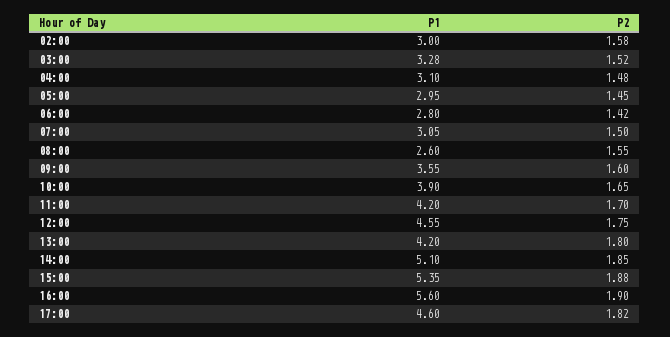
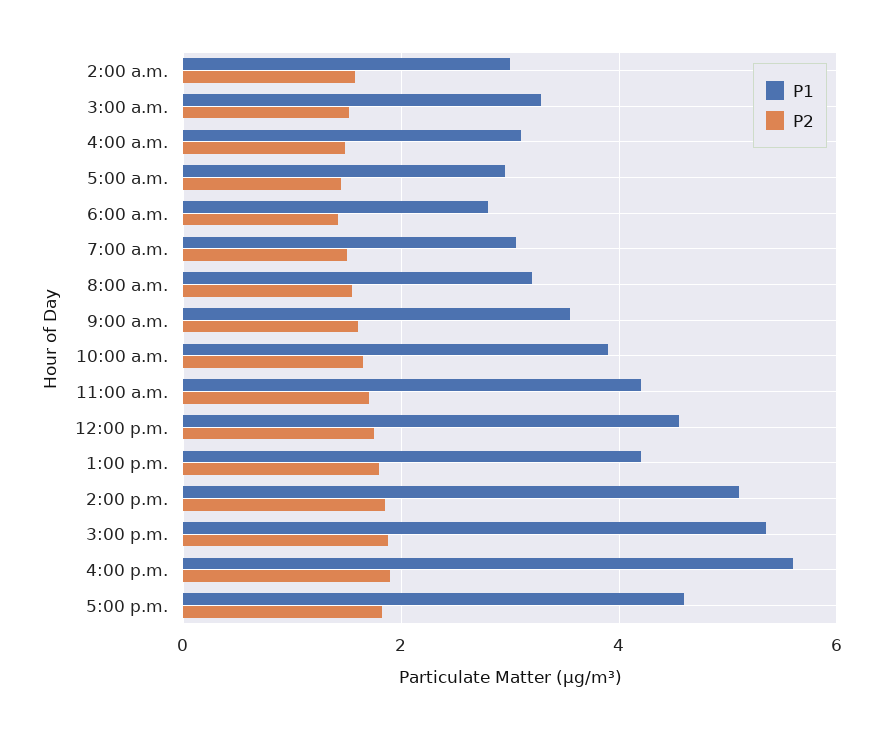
P1, 08:00: 2.6 -> 3.2

